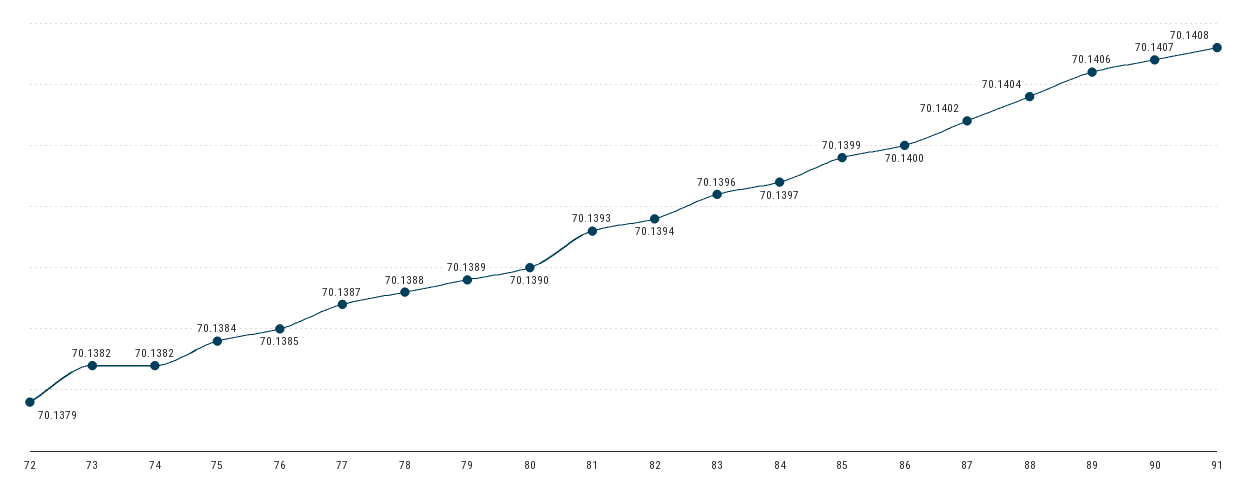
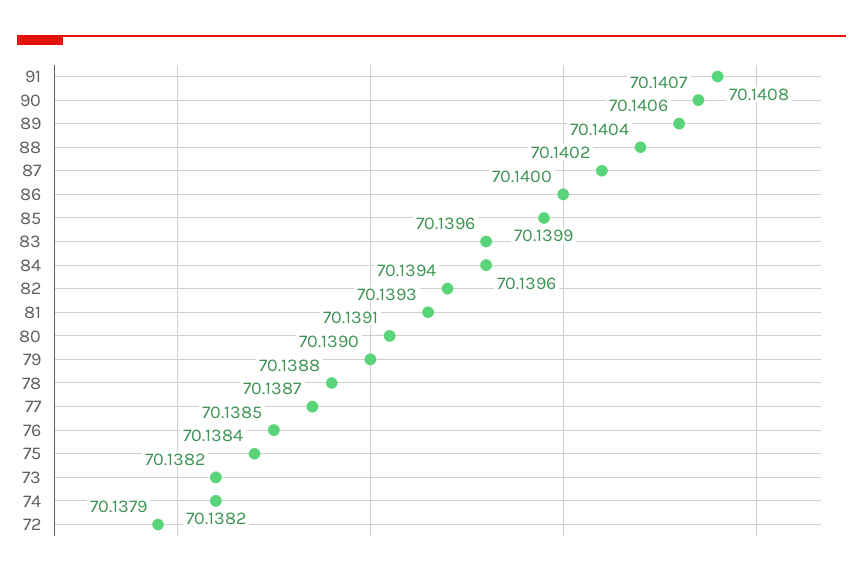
79: 70.1389 -> 70.139
80: 70.139 -> 70.1391
84: 70.1397 -> 70.1396

